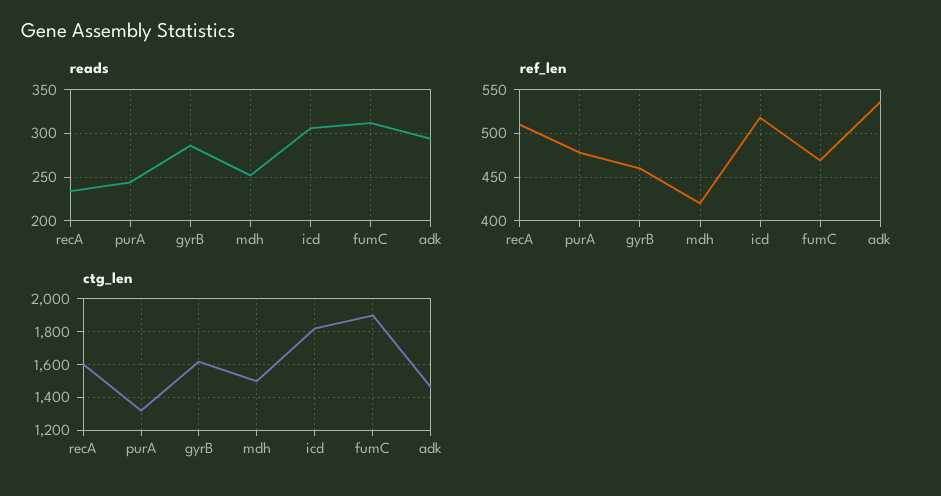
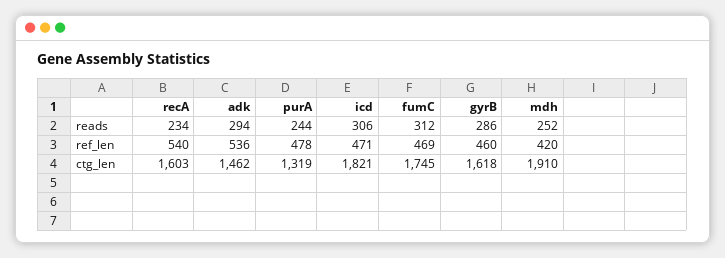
ref_len, recA: 510 -> 540
ref_len, icd: 520 -> 471
ctg_len, mdh: 1500 -> 1910
ctg_len, fumC: 1900 -> 1745

